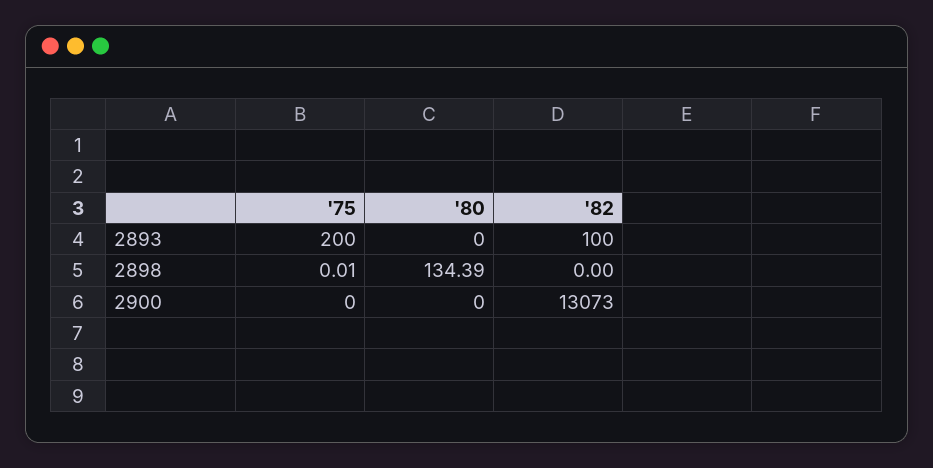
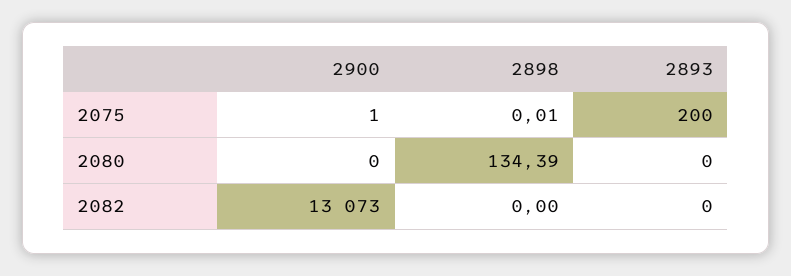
'82, 2893: 100 -> 0
'75, 2900: 0 -> 1

